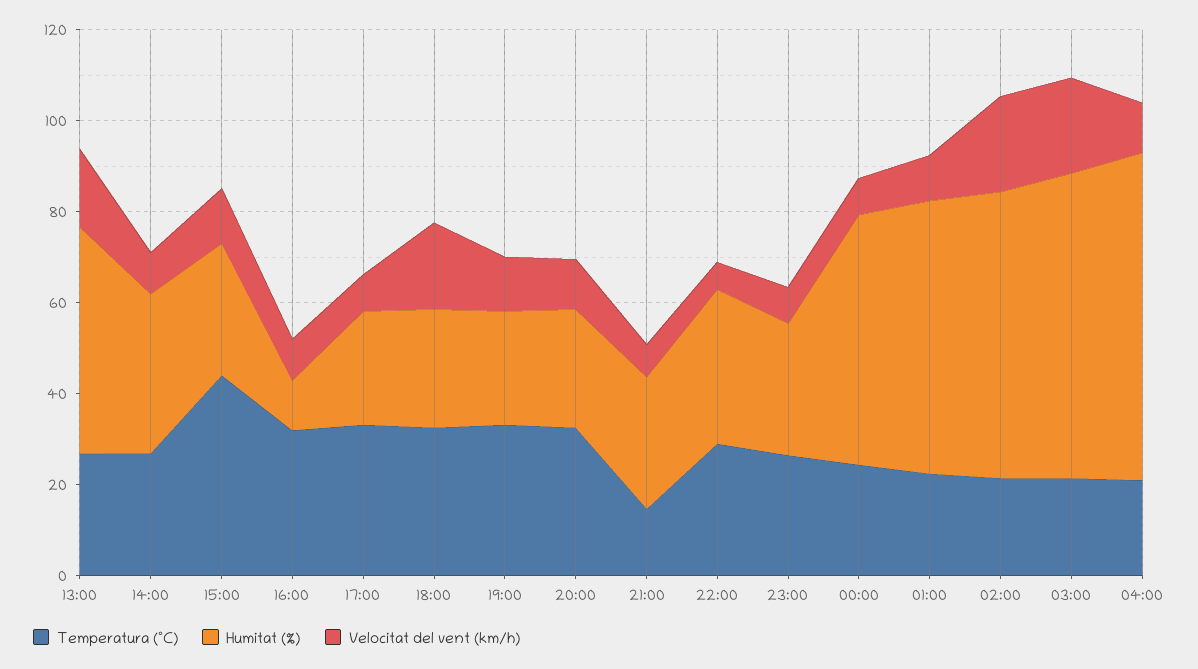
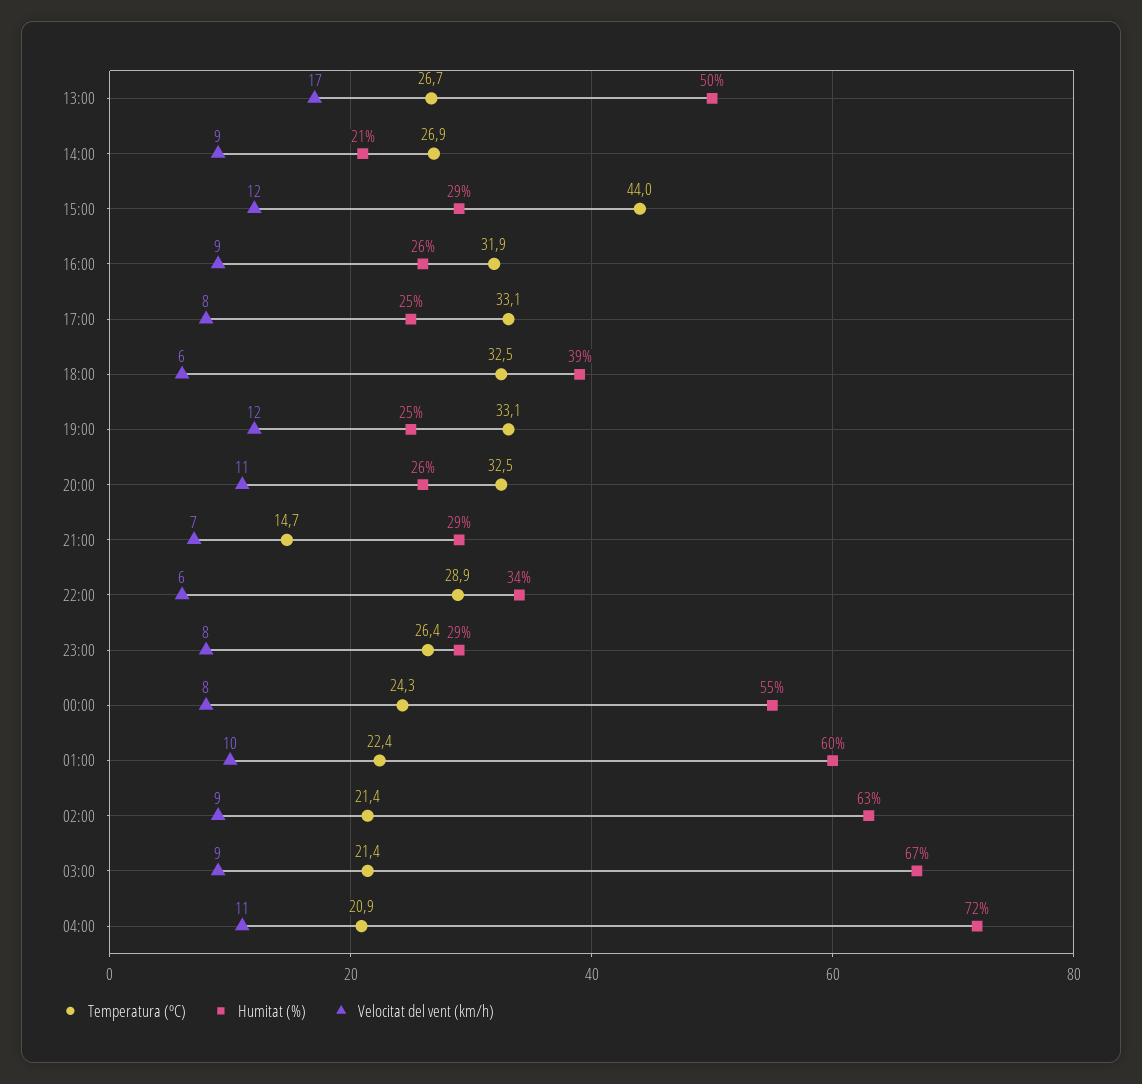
Humitat (%), 14:00: 35 -> 21
Humitat (%), 16:00: 10 -> 26
Humitat (%), 18:00: 25 -> 39
Velocitat del vent (km/h), 18:00: 20 -> 6
Velocitat del vent (km/h), 02:00: 20 -> 9
Velocitat del vent (km/h), 03:00: 20 -> 9

